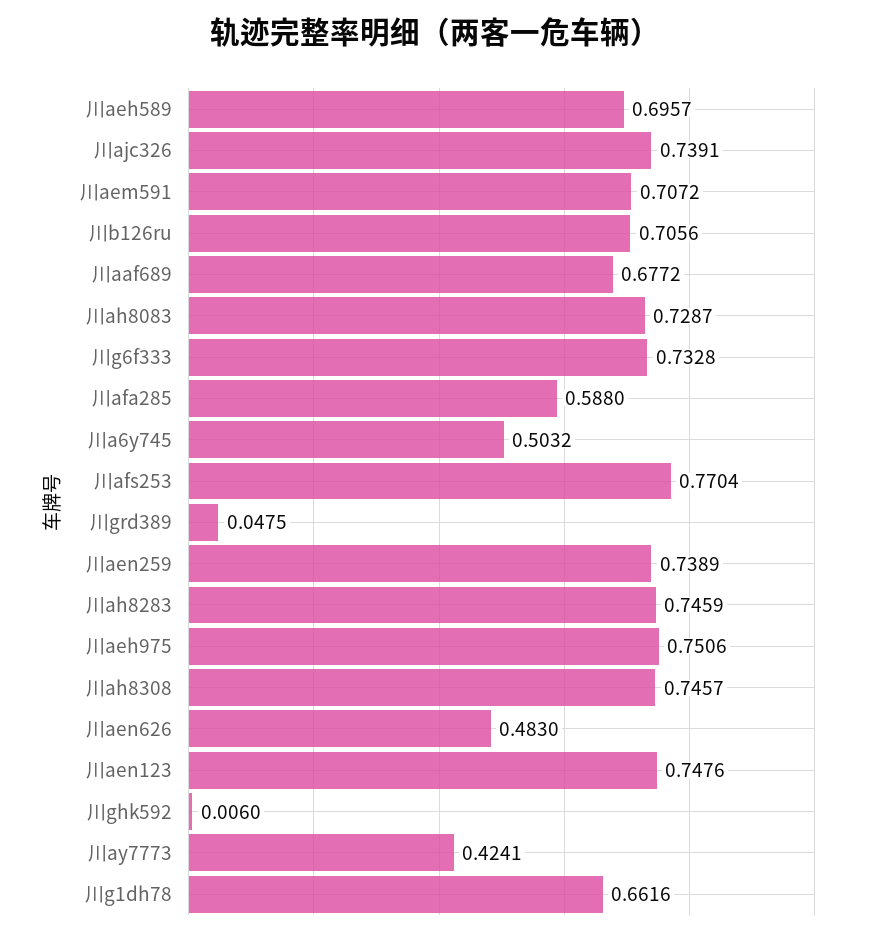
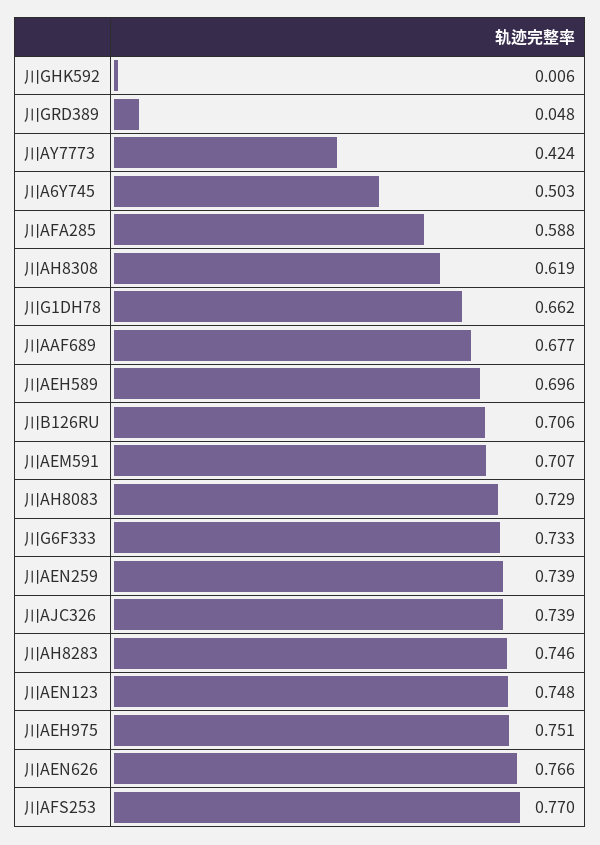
川ah8308: 0.7457 -> 0.619
川aen626: 0.483 -> 0.766

